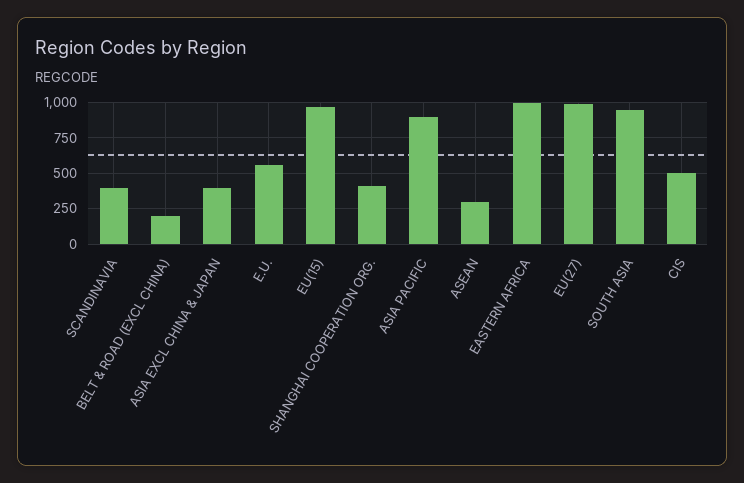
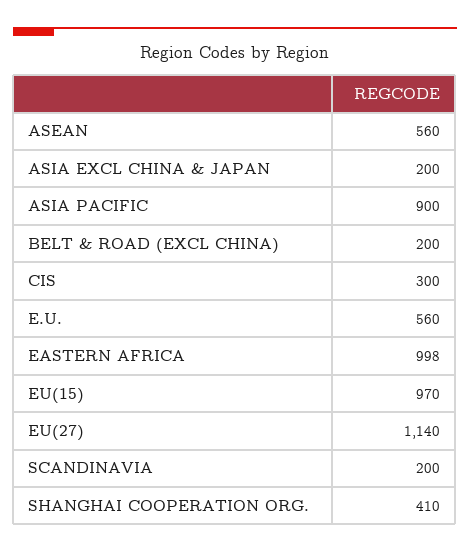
SCANDINAVIA: 400 -> 200
ASIA EXCL CHINA & JAPAN: 400 -> 200
ASEAN: 300 -> 560
EU(27): 1000 -> 1140
SOUTH ASIA: 950 -> none
CIS: 500 -> 300

